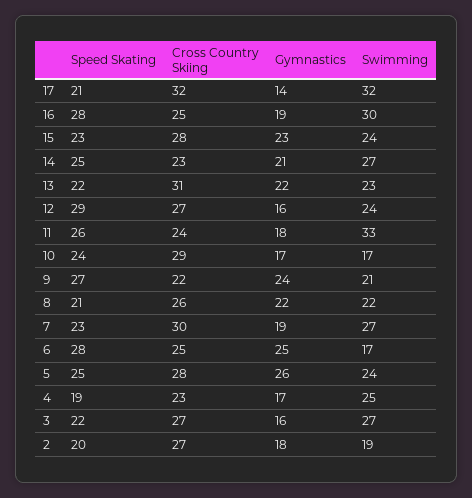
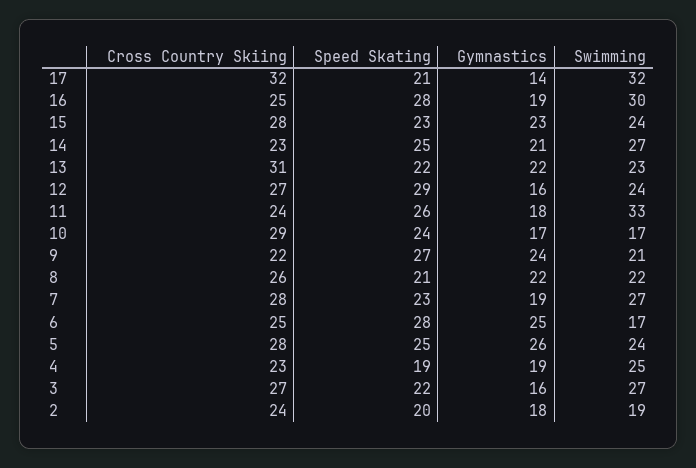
Cross Country Skiing, 7: 30 -> 28
Gymnastics, 4: 17 -> 19
Cross Country Skiing, 2: 27 -> 24

